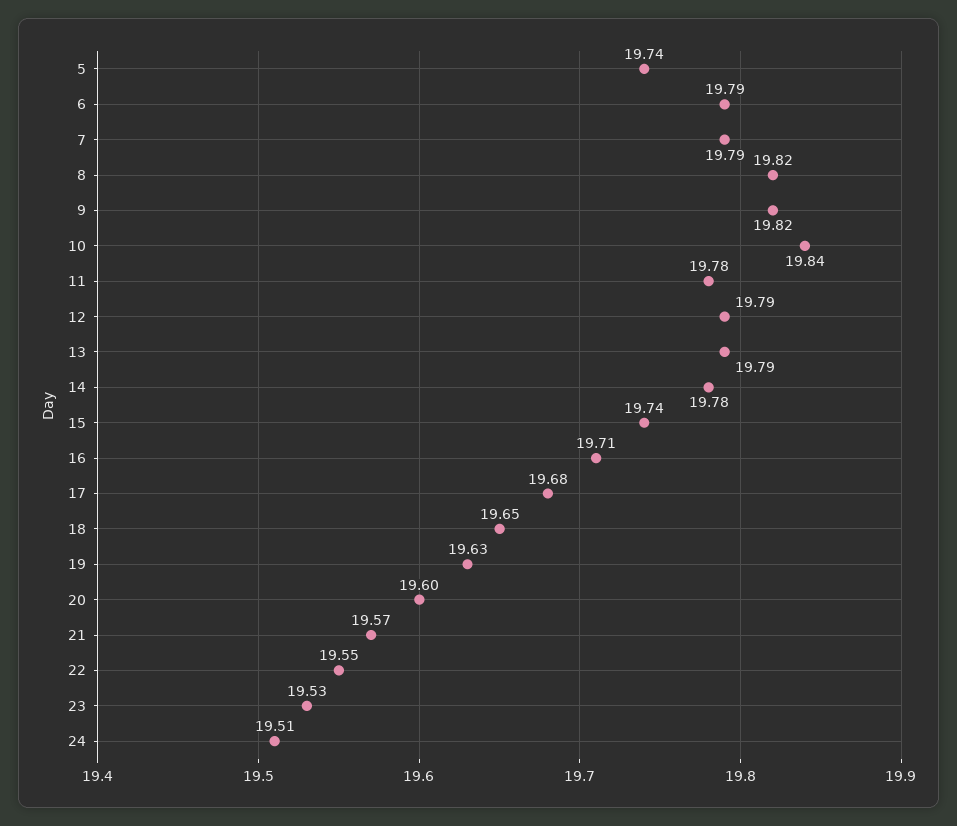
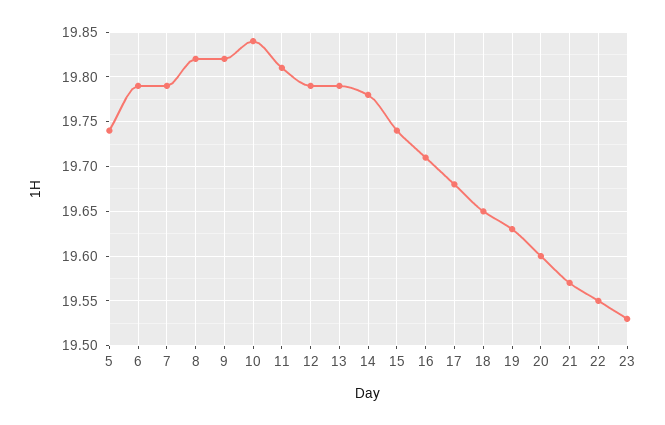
11: 19.78 -> 19.81
24: 19.51 -> none

